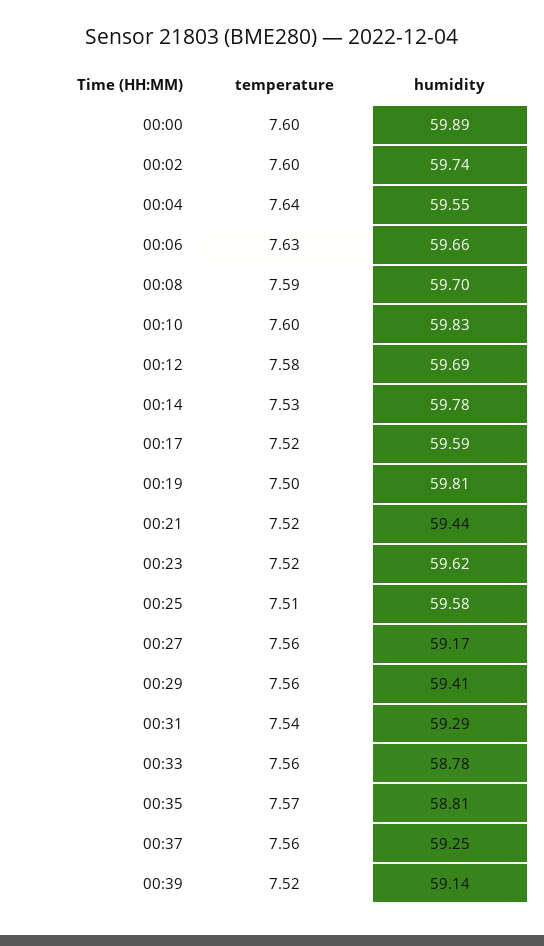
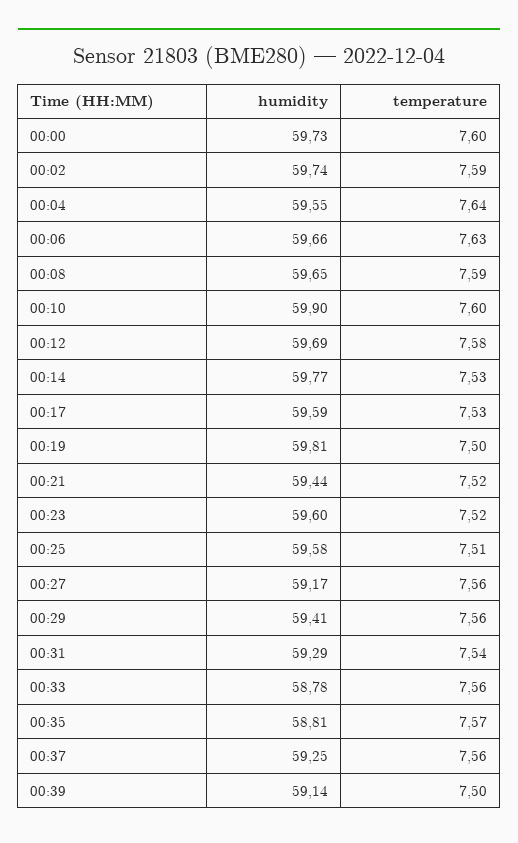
humidity, 00:00: 59.89 -> 59.73
temperature, 00:02: 7.6 -> 7.59
humidity, 00:08: 59.7 -> 59.65
humidity, 00:10: 59.83 -> 59.9
humidity, 00:14: 59.78 -> 59.77
temperature, 00:17: 7.52 -> 7.53
humidity, 00:23: 59.62 -> 59.6
temperature, 00:39: 7.52 -> 7.5

